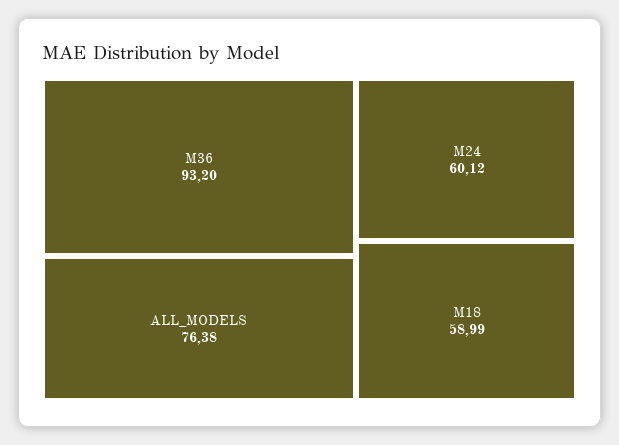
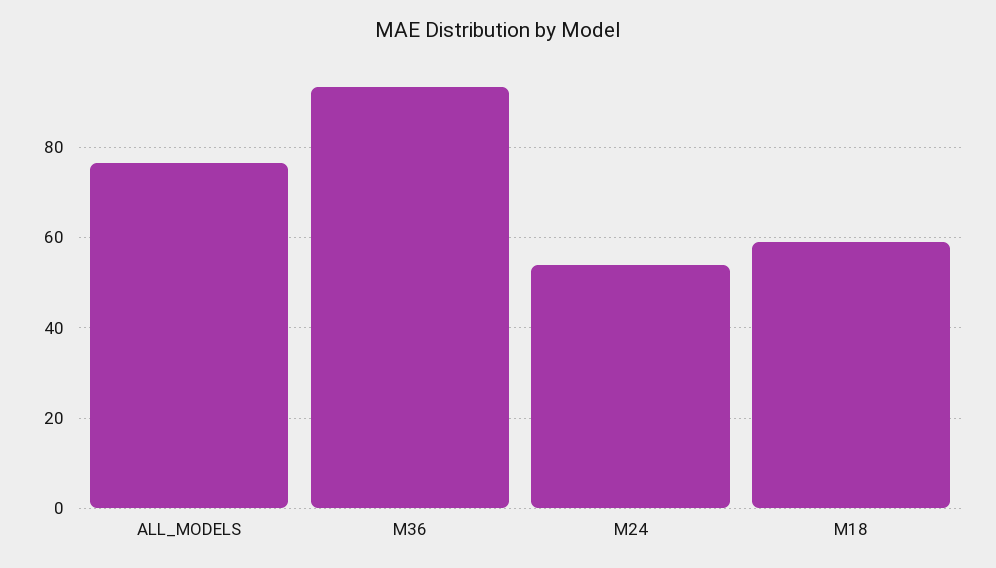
M24: 60.12 -> 54

